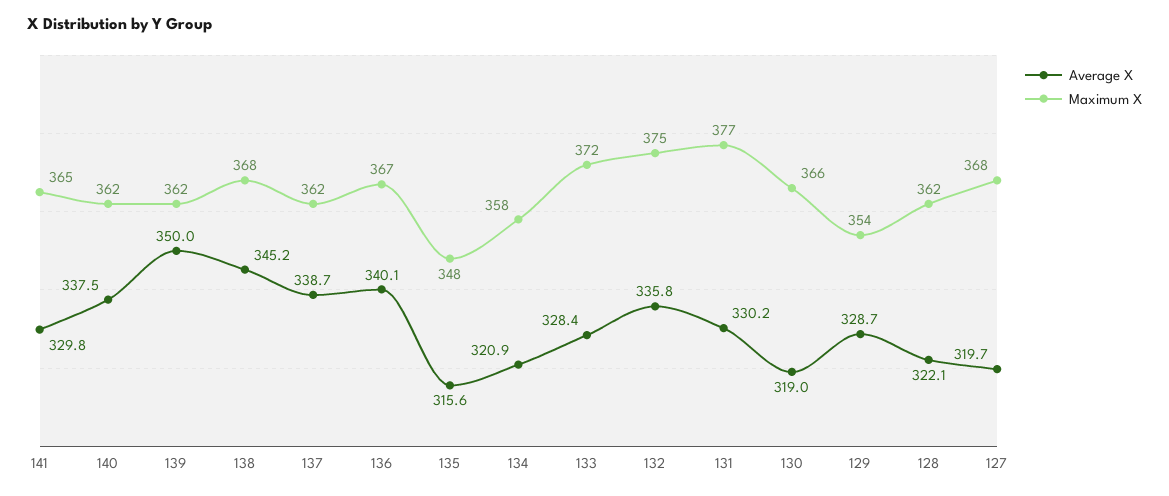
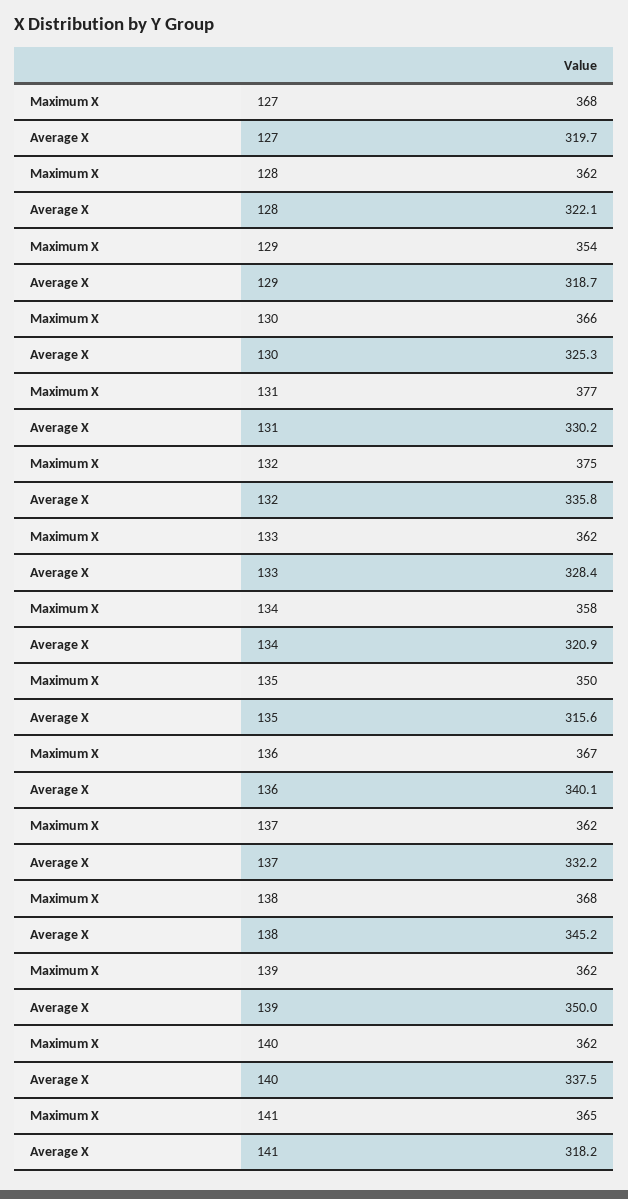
Average X, 141: 329.8 -> 318.2
Average X, 137: 338.7 -> 332.2
Maximum X, 135: 348 -> 350
Maximum X, 133: 372 -> 362
Average X, 130: 319 -> 325.3
Average X, 129: 328.7 -> 318.7

